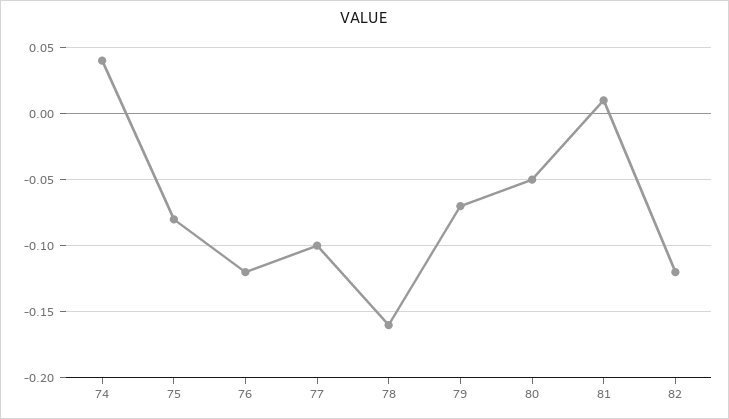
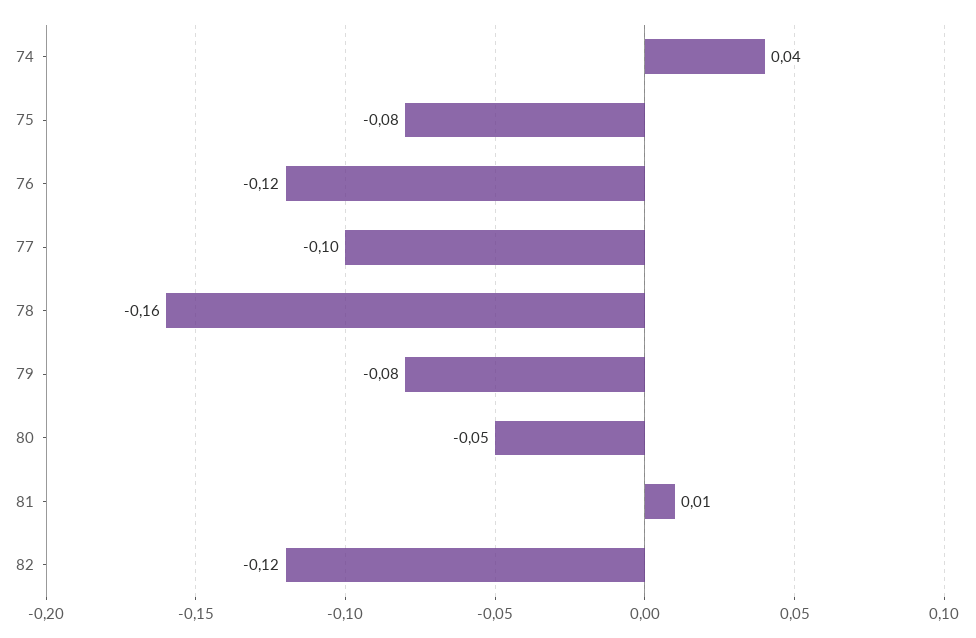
79: -0.07 -> -0.08

